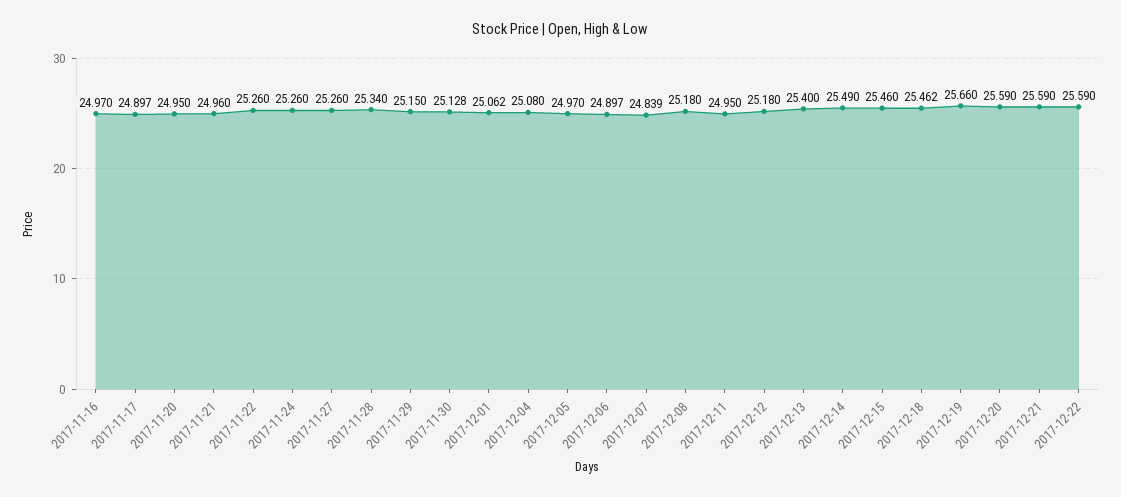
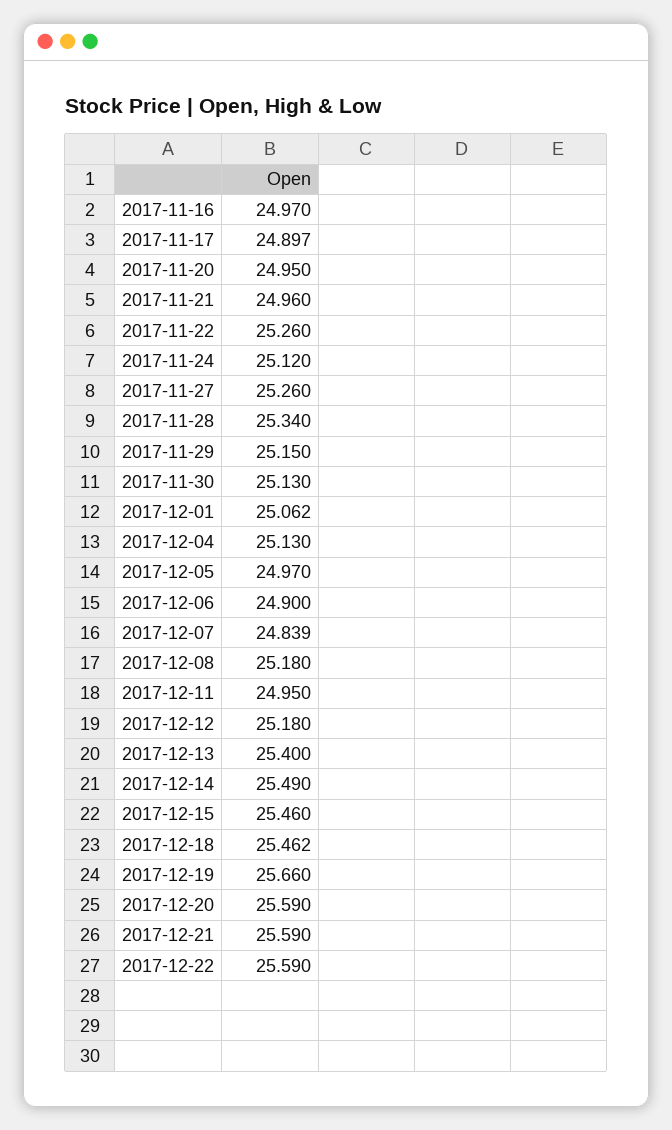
2017-11-24: 25.26 -> 25.12
2017-11-30: 25.128 -> 25.13
2017-12-04: 25.08 -> 25.13
2017-12-06: 24.897 -> 24.9

